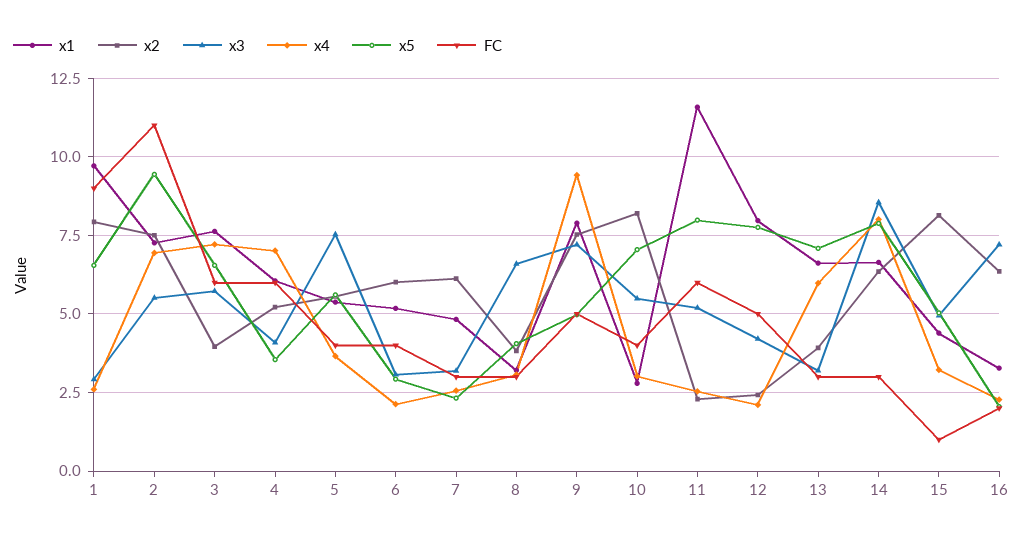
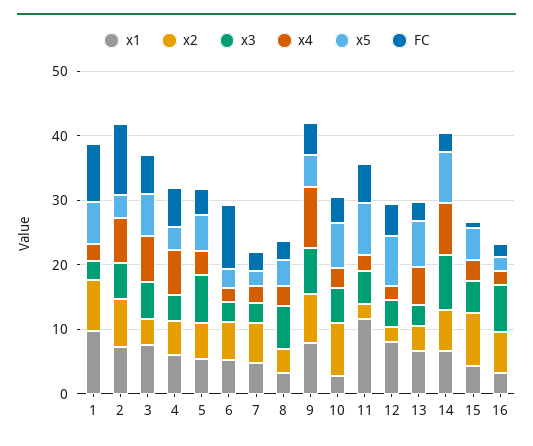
x5, 2: 9.5 -> 4
FC, 6: 4 -> 10

